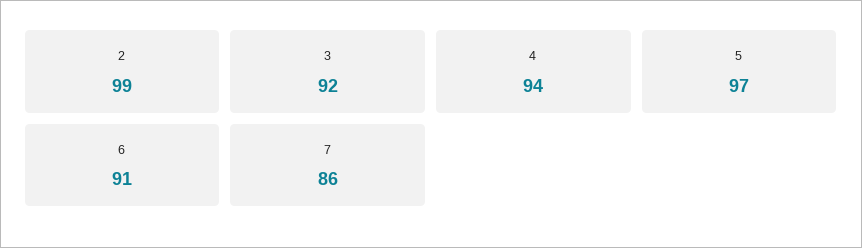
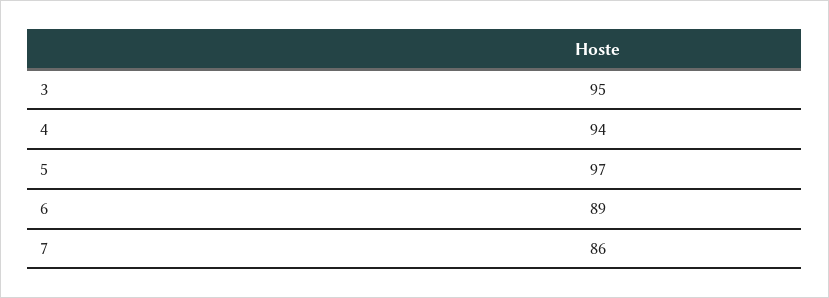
2: 99 -> none
3: 92 -> 95
6: 91 -> 89

